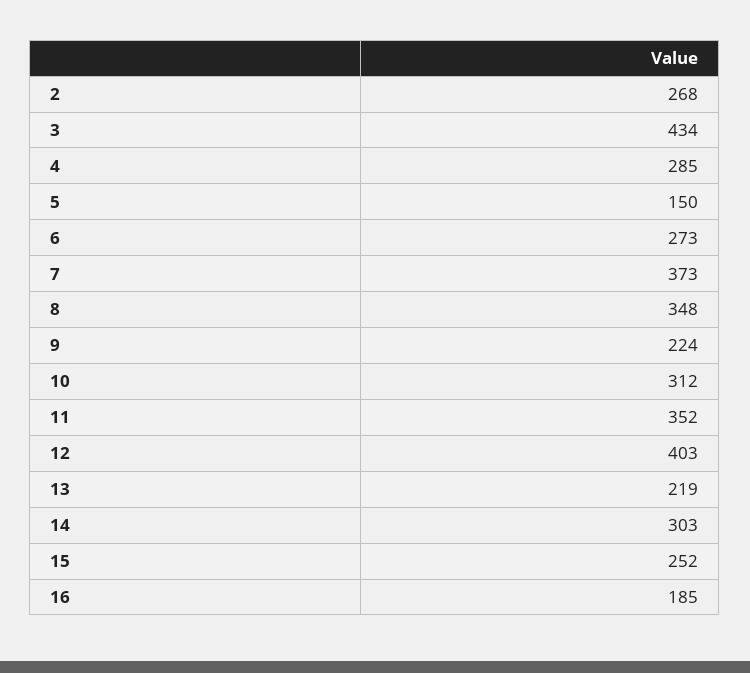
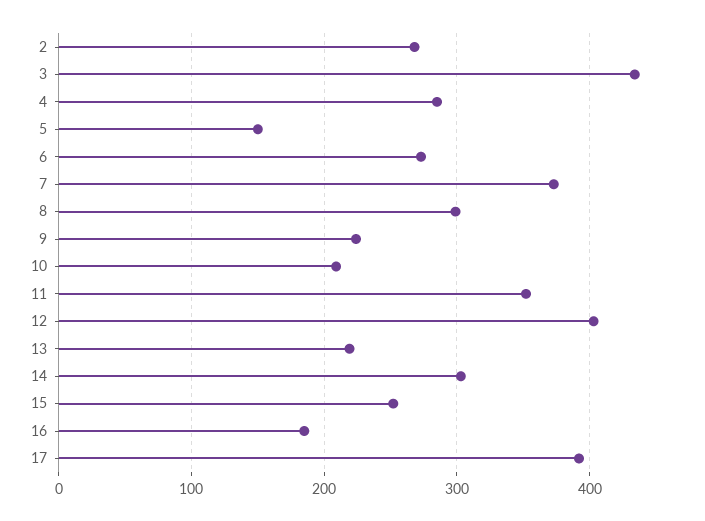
8: 348 -> 300
10: 312 -> 210
17: none -> 390

